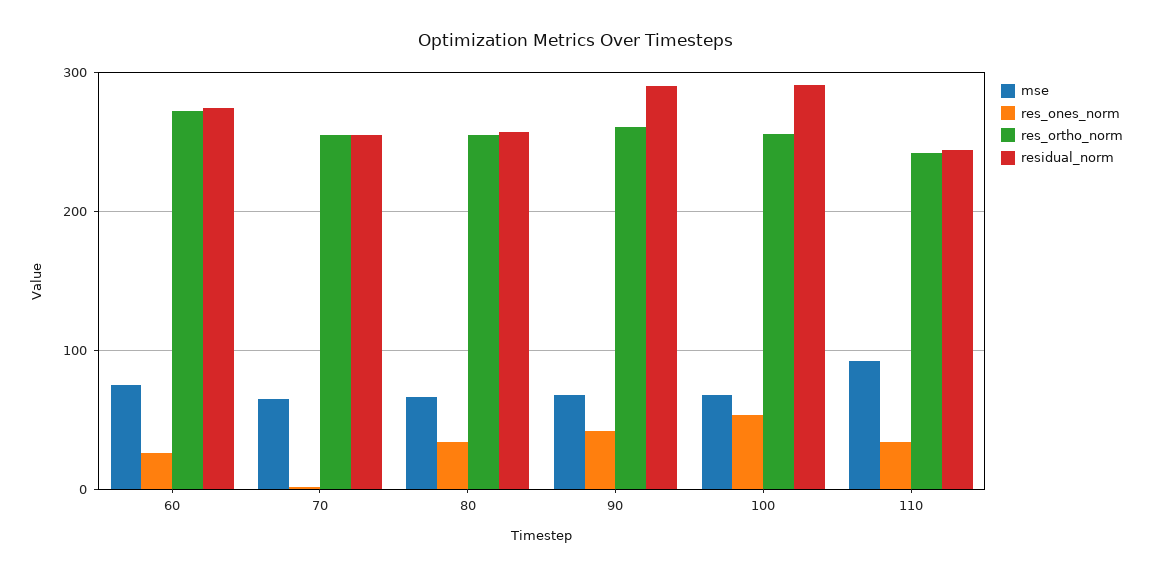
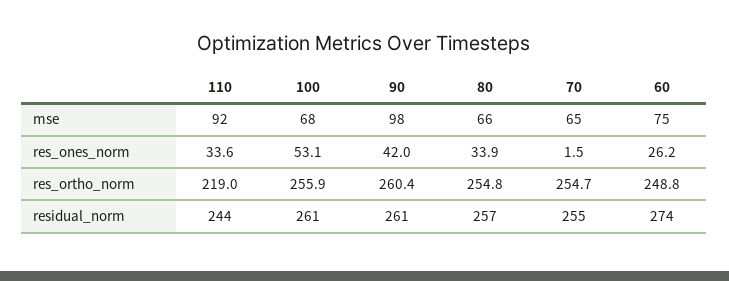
res_ortho_norm, 60: 270 -> 248.8
mse, 90: 70 -> 98
residual_norm, 90: 290 -> 261
residual_norm, 100: 290 -> 261
res_ortho_norm, 110: 240 -> 219

